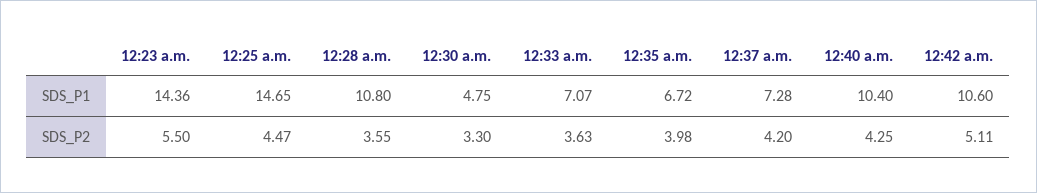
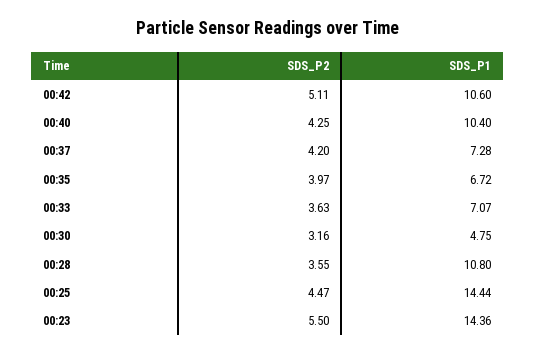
12:25 a.m., SDS_P1: 14.65 -> 14.44
12:30 a.m., SDS_P2: 3.3 -> 3.16
12:35 a.m., SDS_P2: 3.98 -> 3.97

